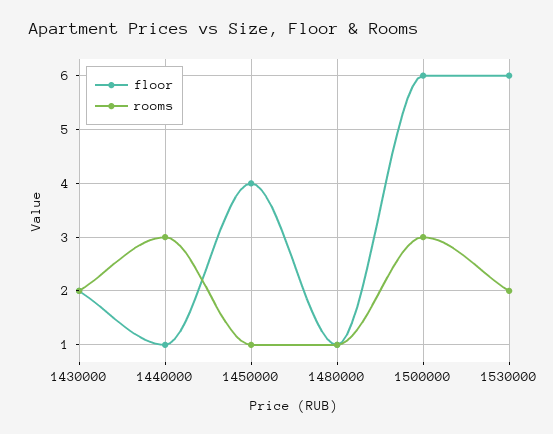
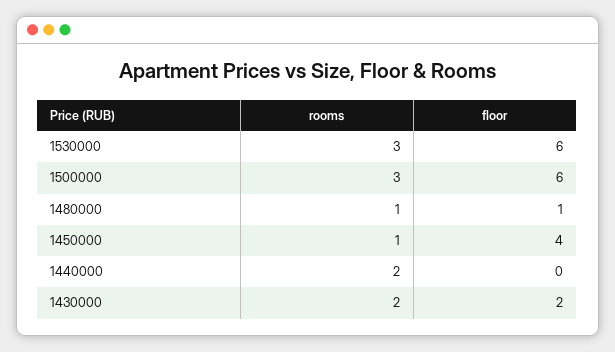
floor, 1440000: 1 -> 0
rooms, 1440000: 3 -> 2
rooms, 1530000: 2 -> 3

